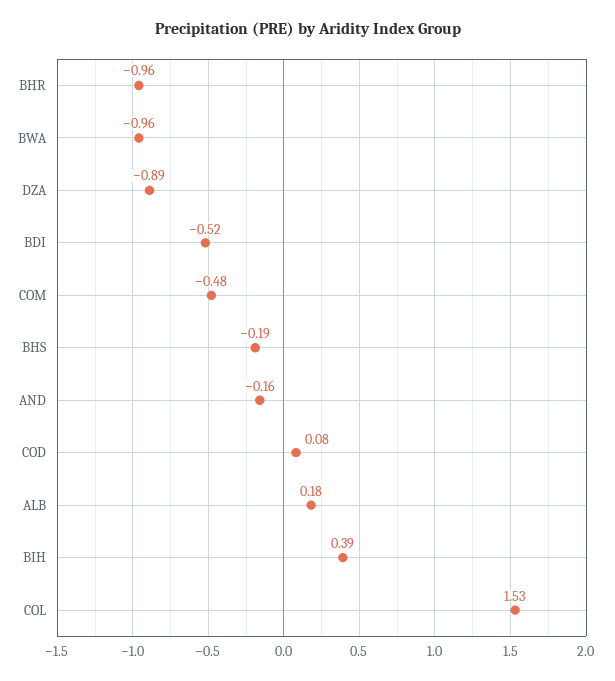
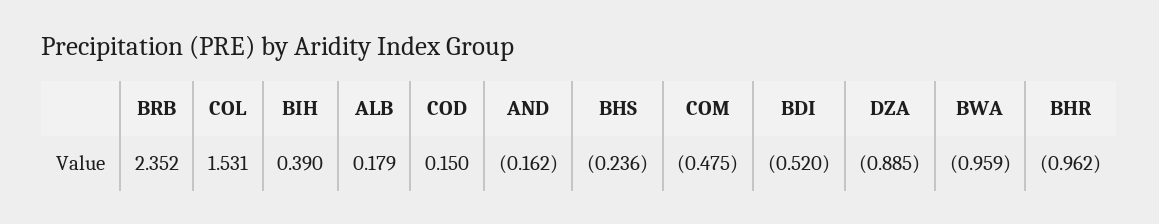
BHS: -0.19 -> -0.236
COD: 0.08 -> 0.15
BRB: none -> 2.352

